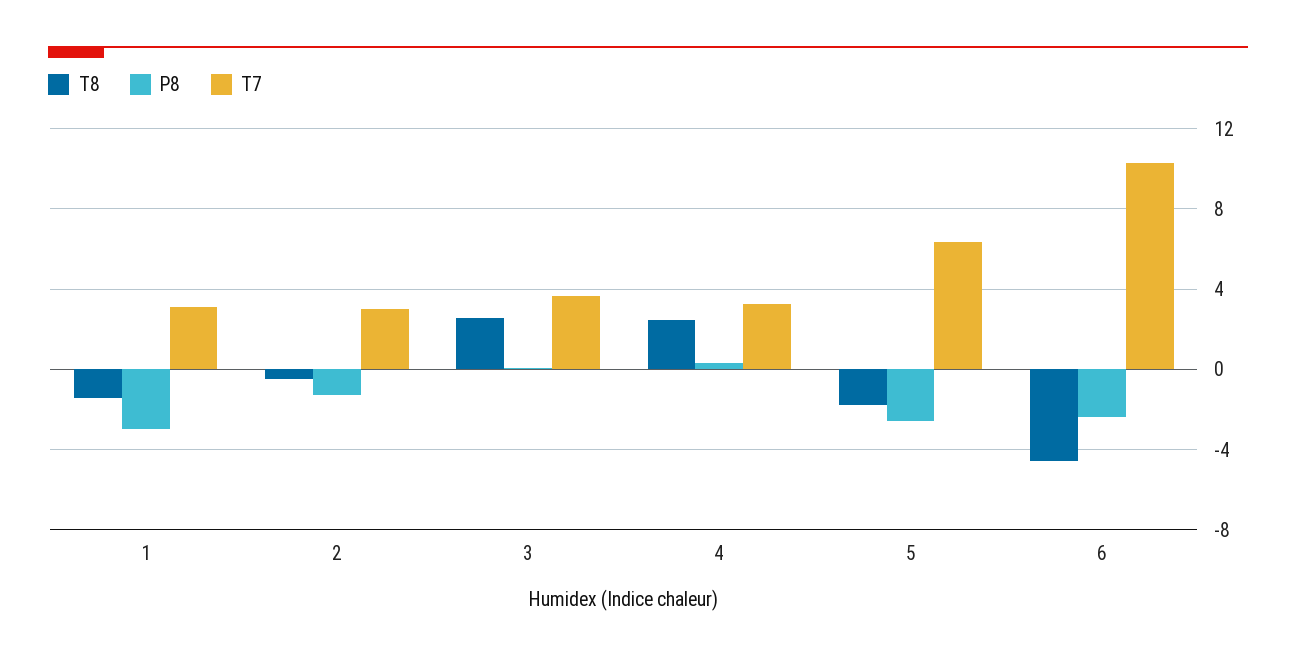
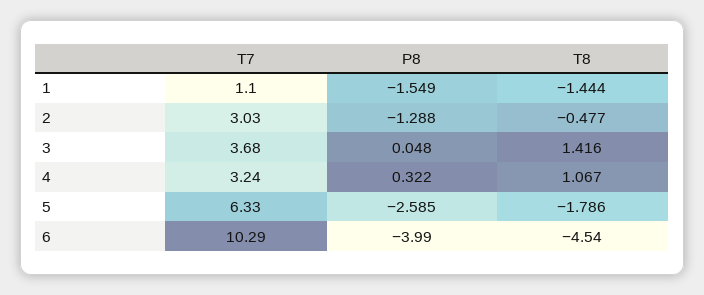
P8, 1: -3 -> -1.549
T7, 1: 3 -> 1.1
T8, 3: 2.5 -> 1.416
T8, 4: 2.5 -> 1.067
P8, 6: -2.5 -> -3.99

